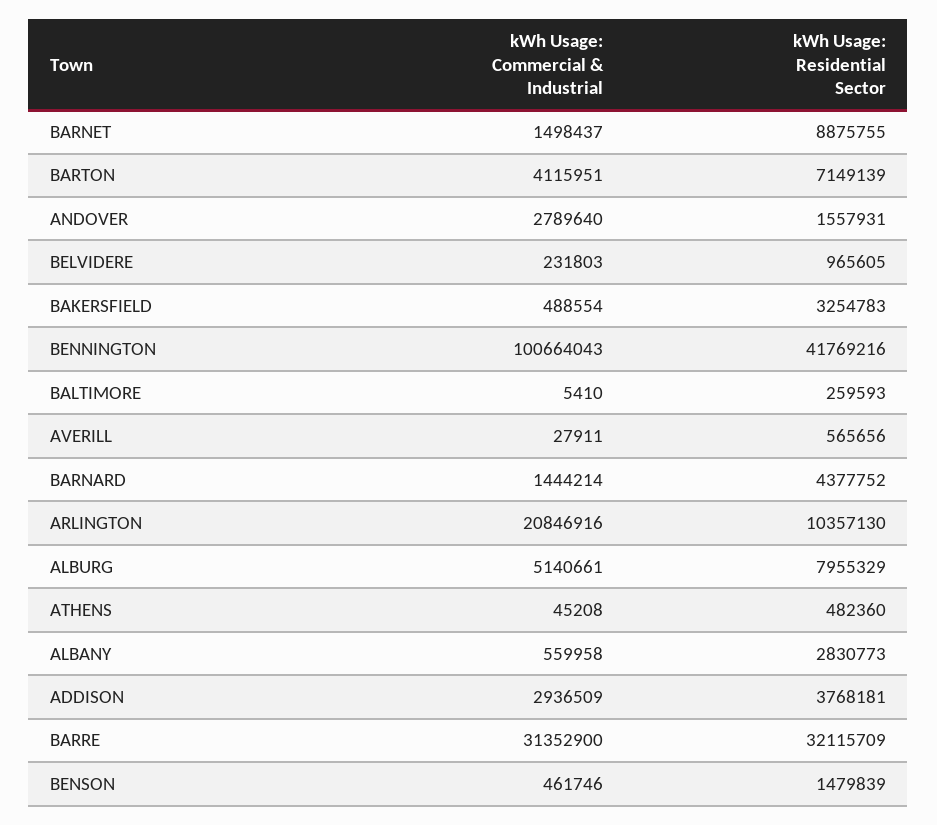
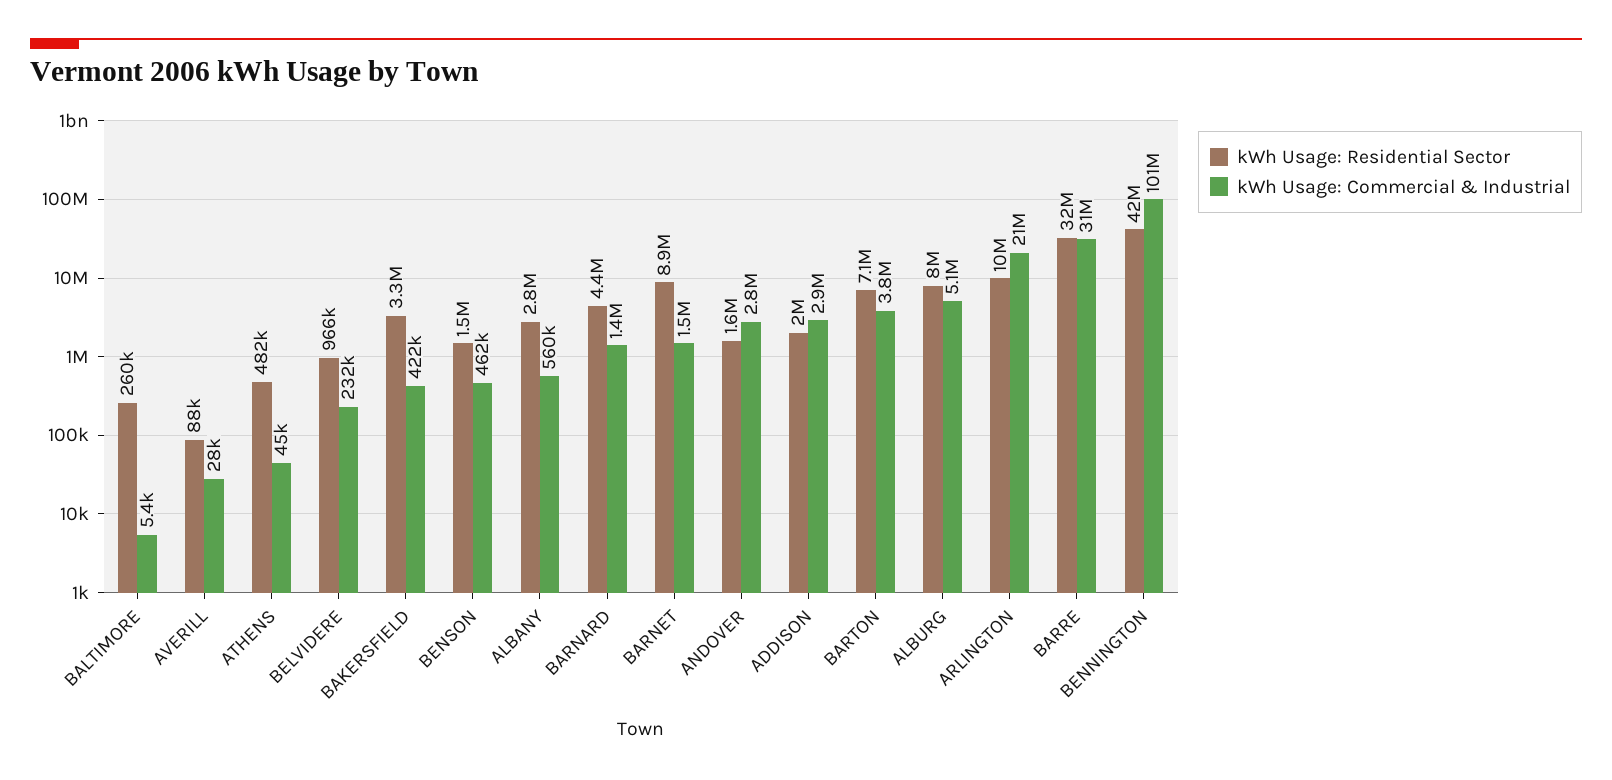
kWh Usage: Commercial & Industrial, BARTON: 4115951 -> 3800000
kWh Usage: Commercial & Industrial, BAKERSFIELD: 488554 -> 422000
kWh Usage: Residential Sector, AVERILL: 565656 -> 88000
kWh Usage: Residential Sector, ADDISON: 3768181 -> 2000000

